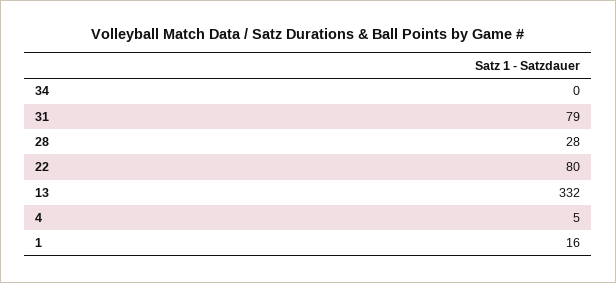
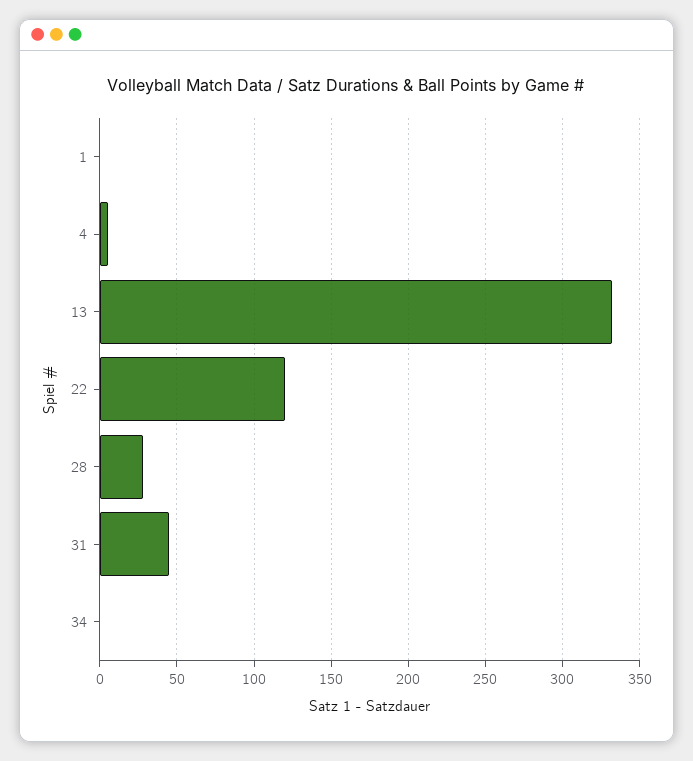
31: 79 -> 45
22: 80 -> 120
1: 16 -> 0

